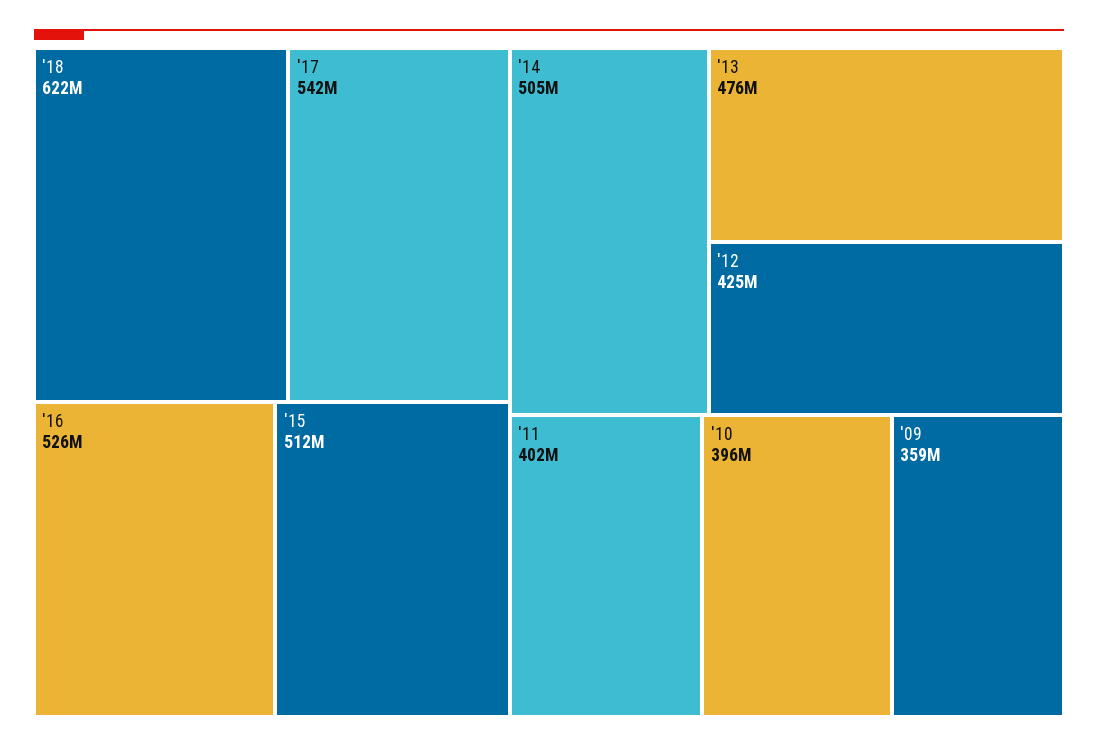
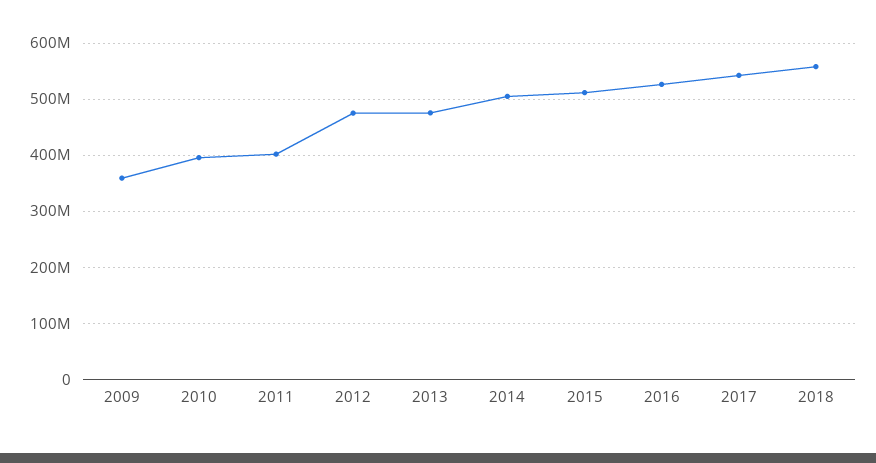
'18: 622000000 -> 560000000
'12: 425000000 -> 480000000

